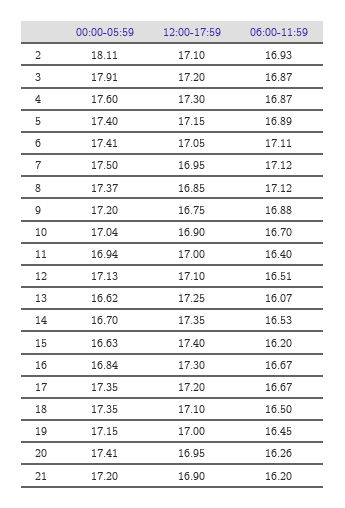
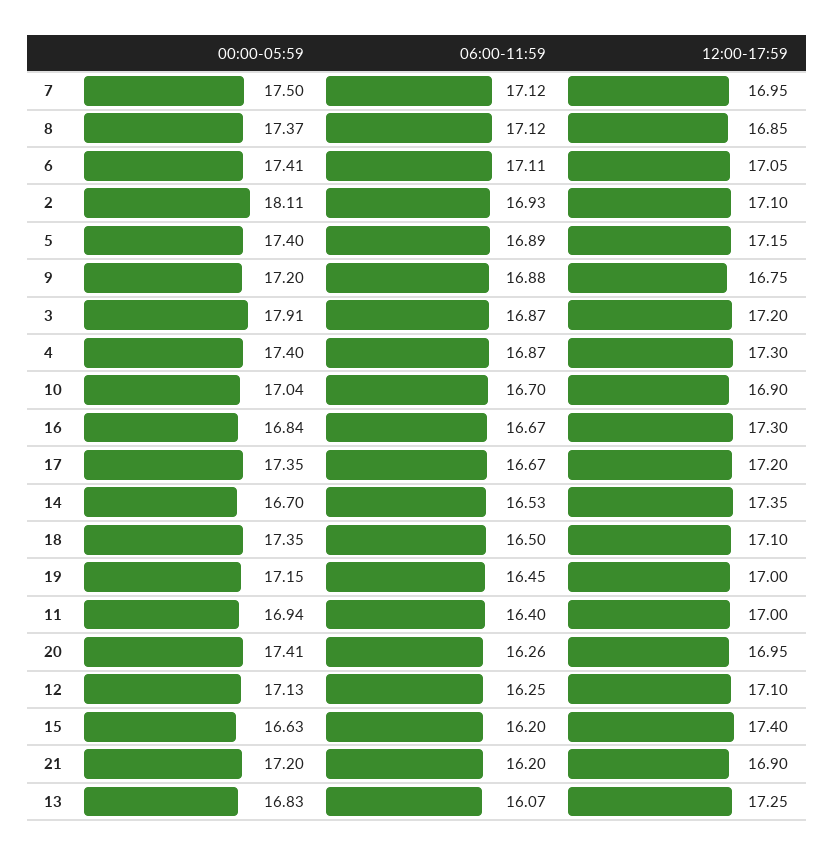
00:00-05:59, 4: 17.6 -> 17.4
06:00-11:59, 12: 16.51 -> 16.25
00:00-05:59, 13: 16.62 -> 16.83

